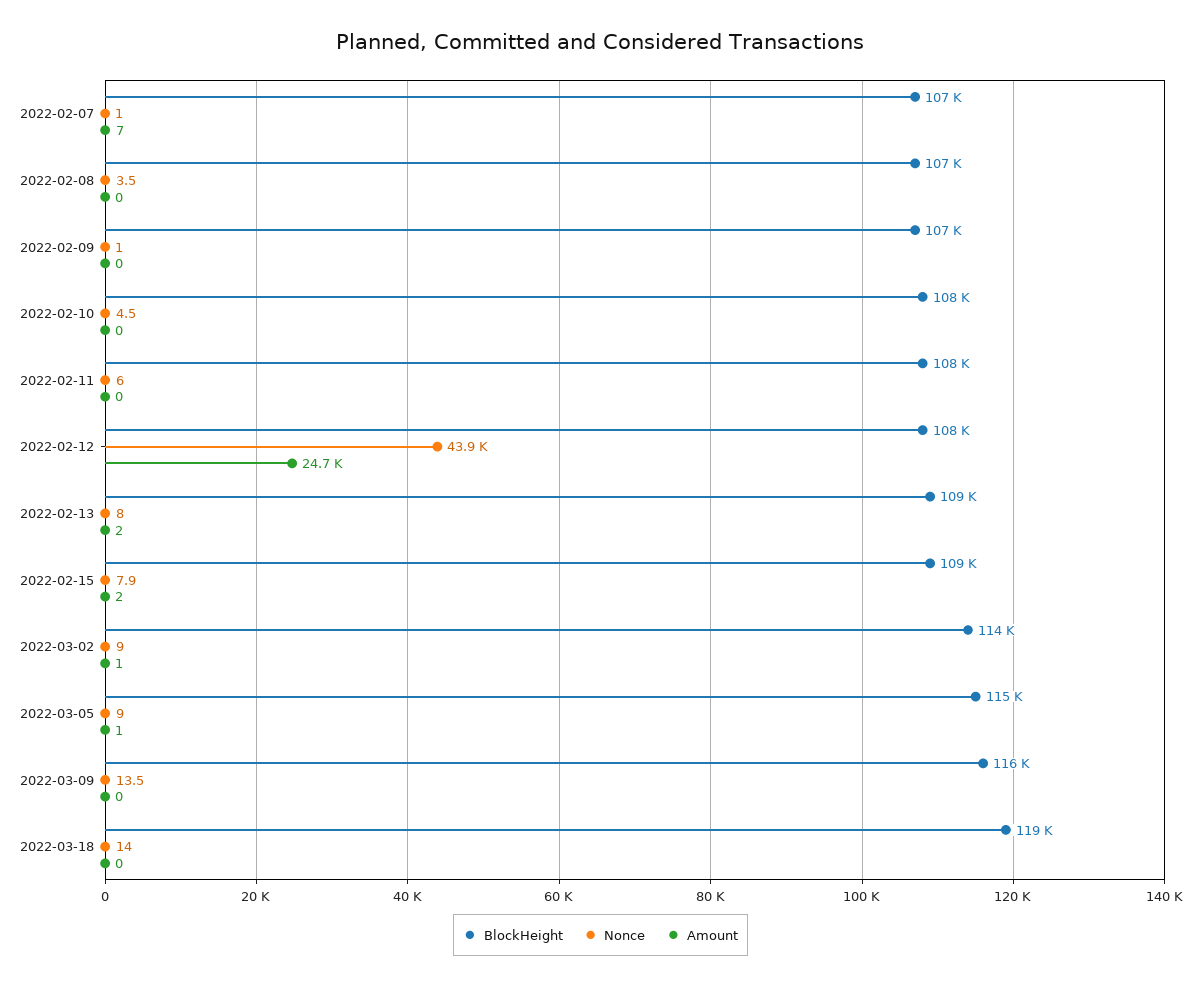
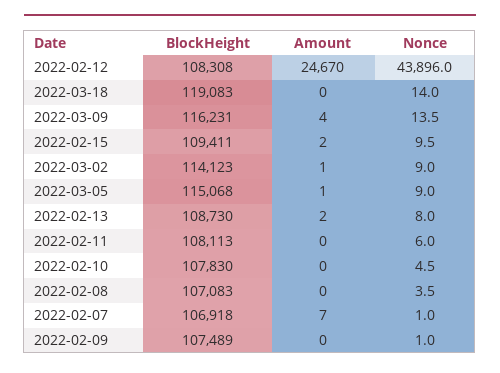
Nonce, 2022-02-15: 7.9 -> 9.5
Amount, 2022-03-09: 0 -> 4

